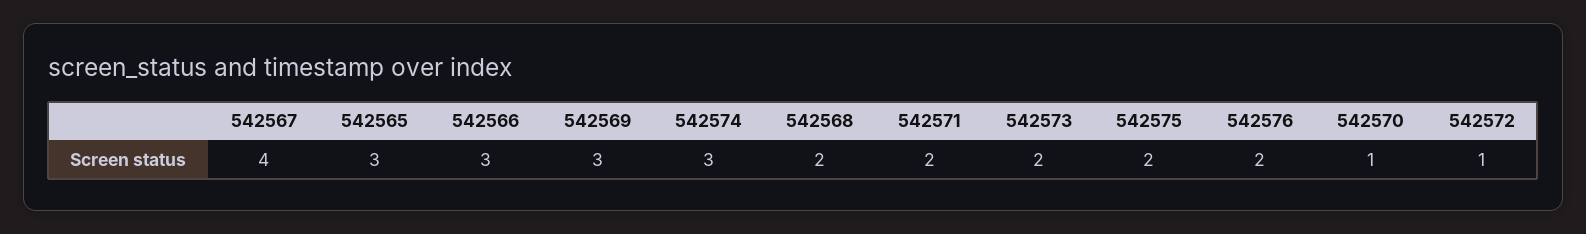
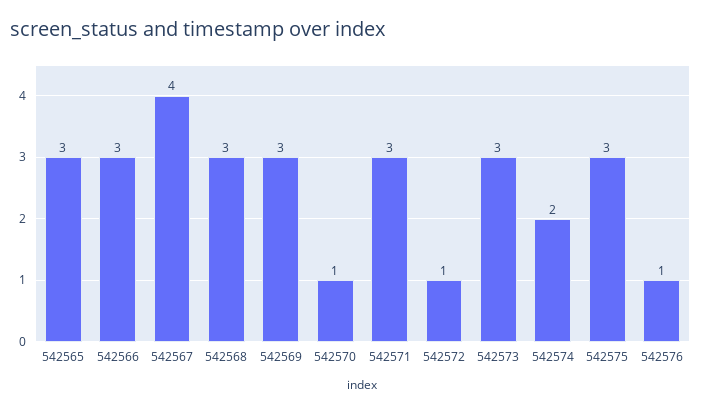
542574: 3 -> 2
542568: 2 -> 3
542571: 2 -> 3
542573: 2 -> 3
542575: 2 -> 3
542576: 2 -> 1

